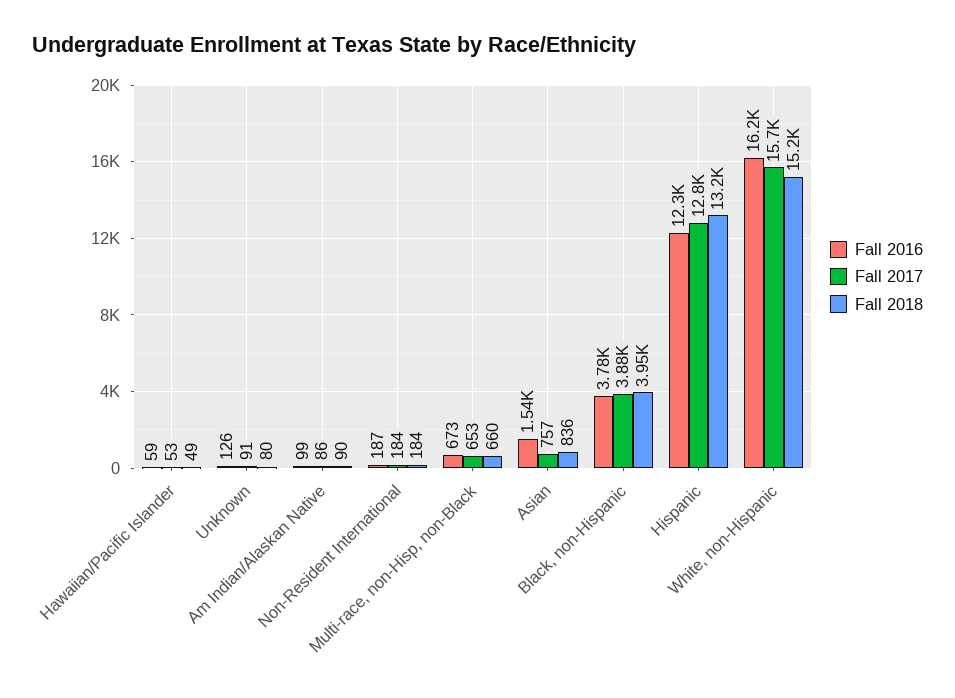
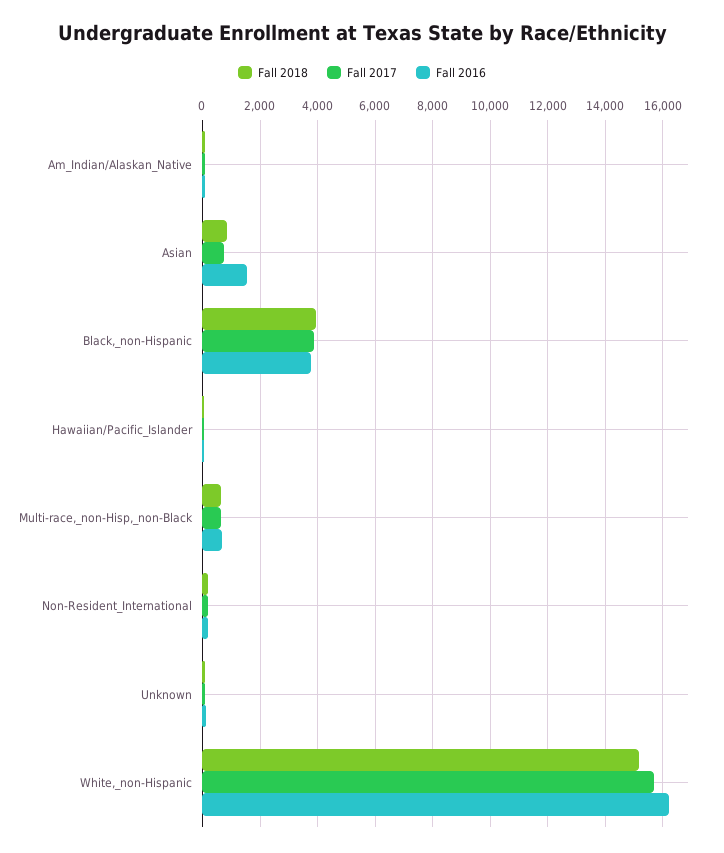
Fall 2016, Hispanic: 12300 -> none
Fall 2017, Hispanic: 12800 -> none
Fall 2018, Hispanic: 13200 -> none

